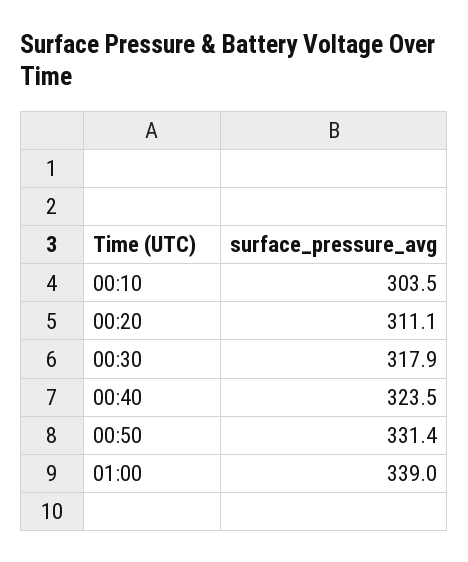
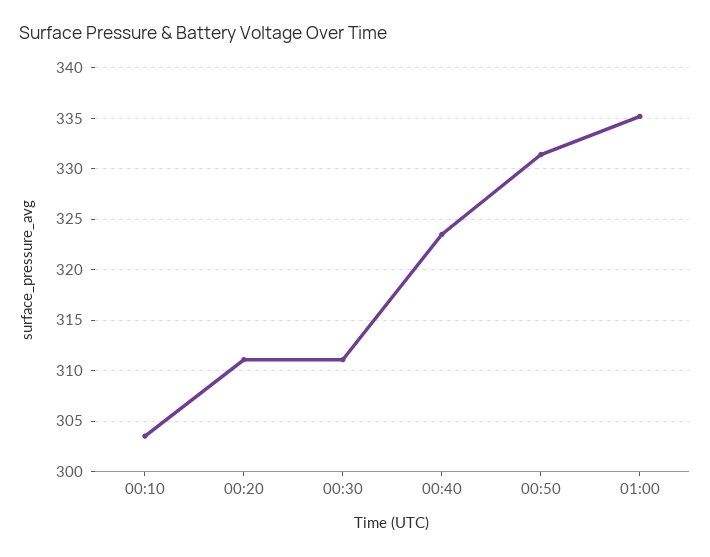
00:30: 317.9 -> 311
01:00: 339 -> 335

